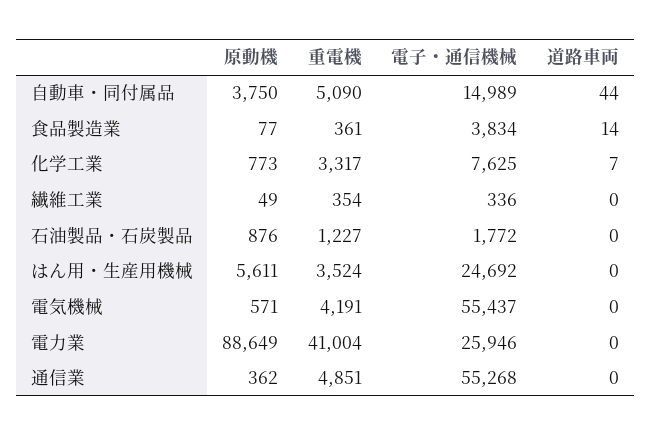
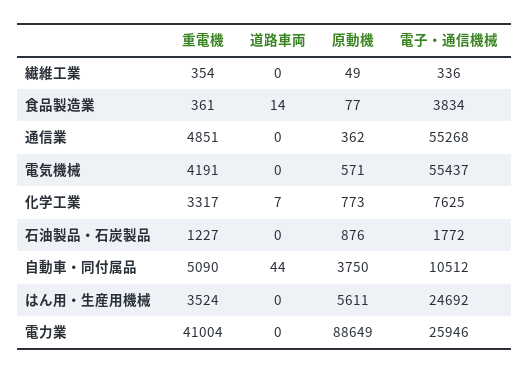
電子・通信機械, 自動車・同付属品: 14989 -> 10512

